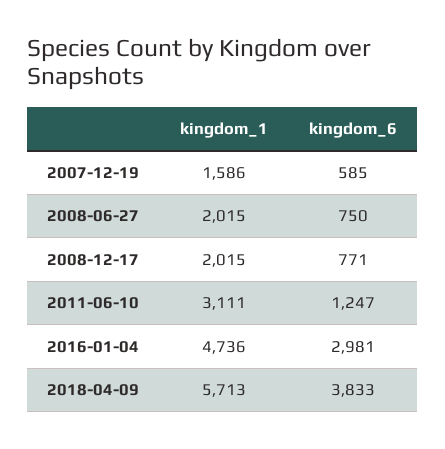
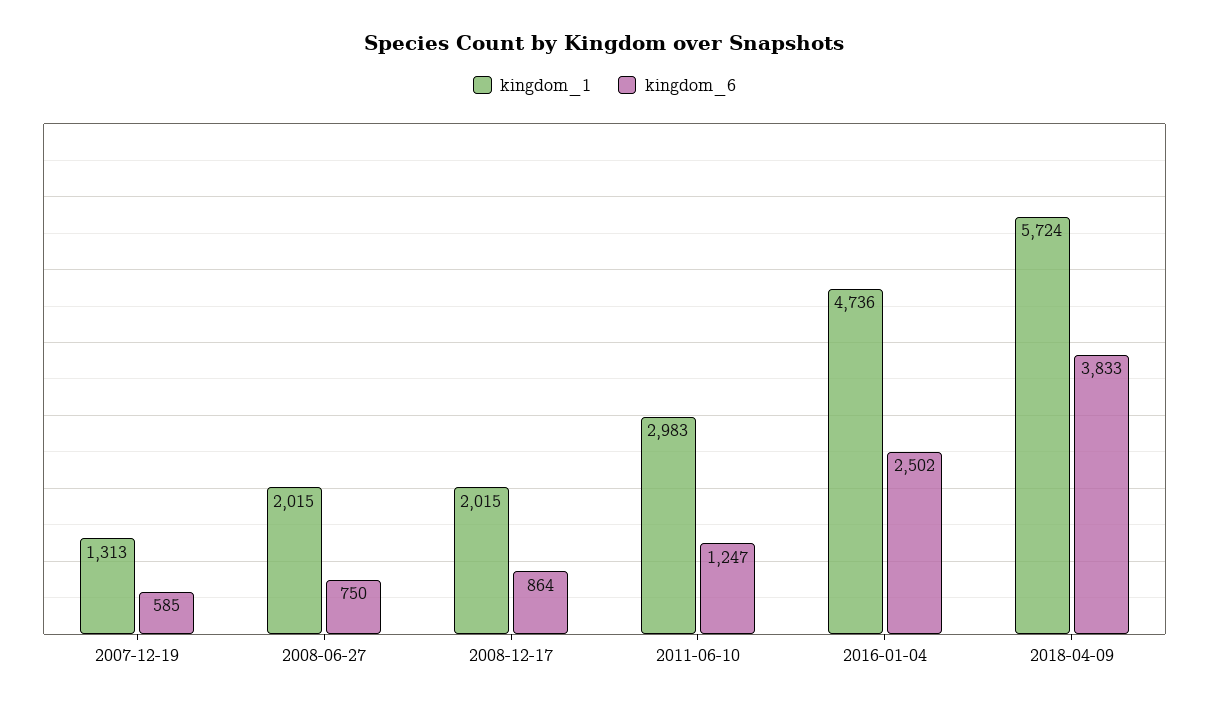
kingdom_1, 2007-12-19: 1586 -> 1313
kingdom_6, 2008-12-17: 771 -> 864
kingdom_1, 2011-06-10: 3111 -> 2983
kingdom_6, 2016-01-04: 2981 -> 2502
kingdom_1, 2018-04-09: 5713 -> 5724

